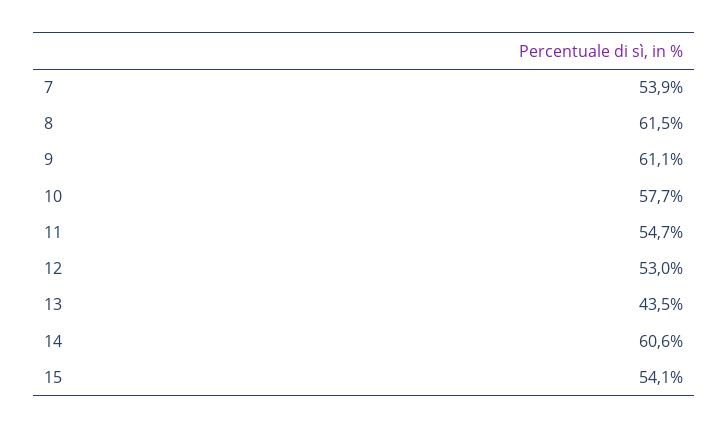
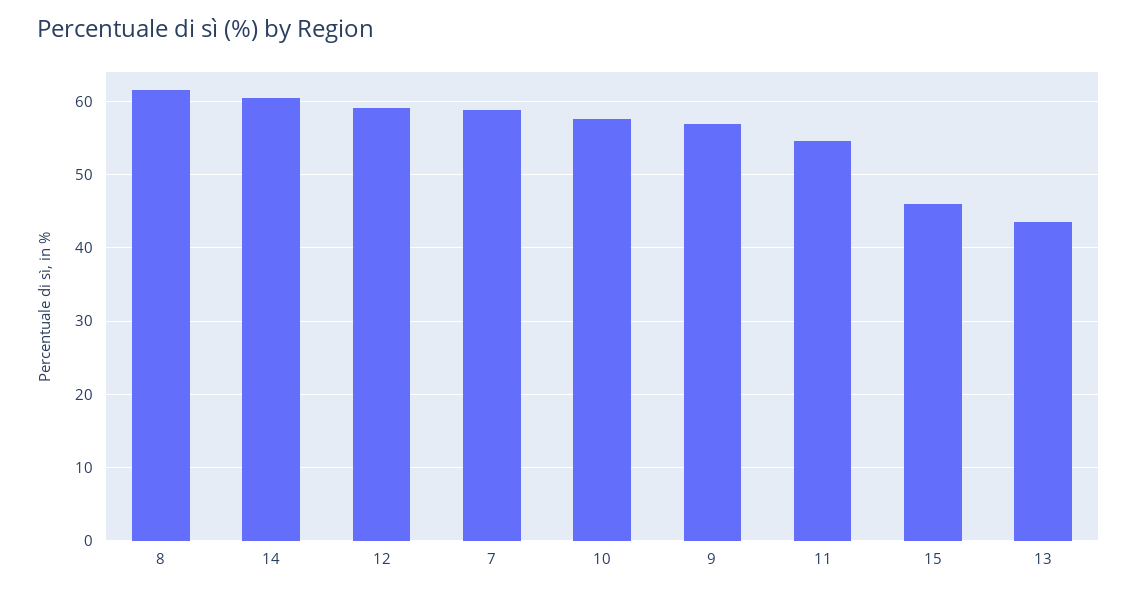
7: 53.9 -> 59
9: 61.1 -> 57
12: 53 -> 59
15: 54.1 -> 46

